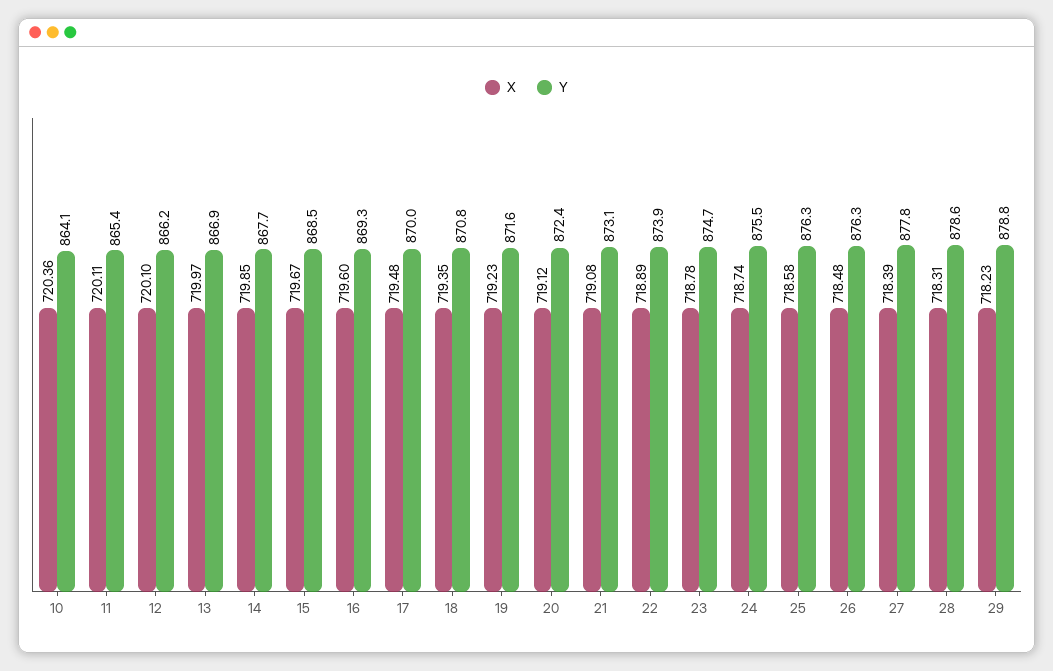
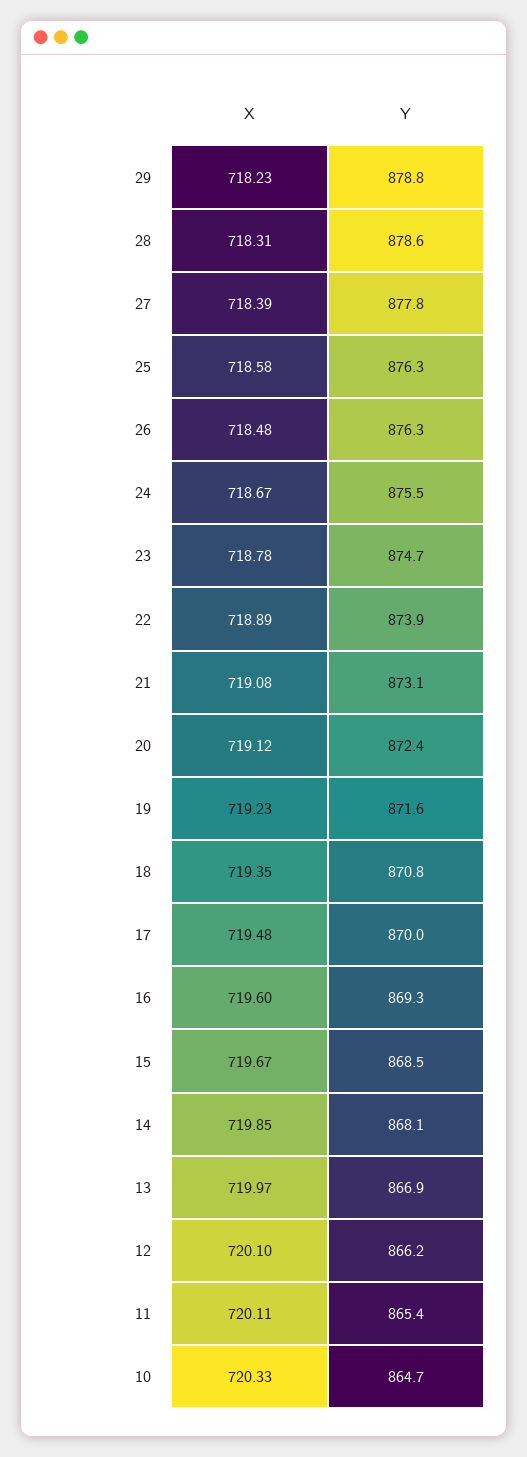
X, 10: 720.36 -> 720.33
Y, 10: 864.1 -> 864.7
Y, 14: 867.7 -> 868.1
X, 24: 718.74 -> 718.67

